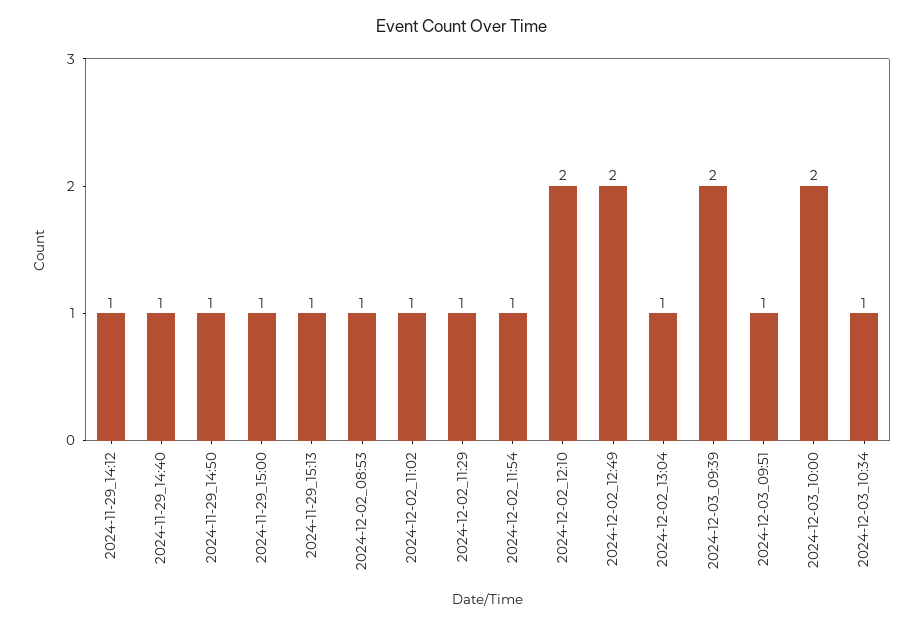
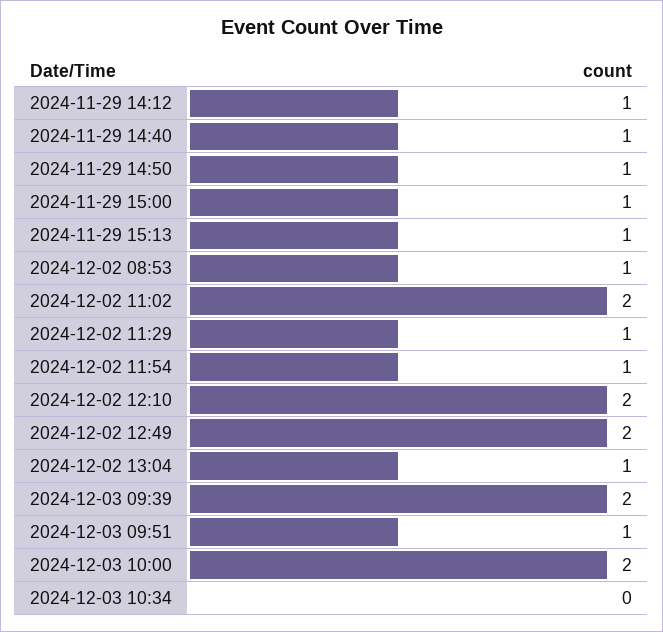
2024-12-02_11:02: 1 -> 2
2024-12-03_10:34: 1 -> 0

